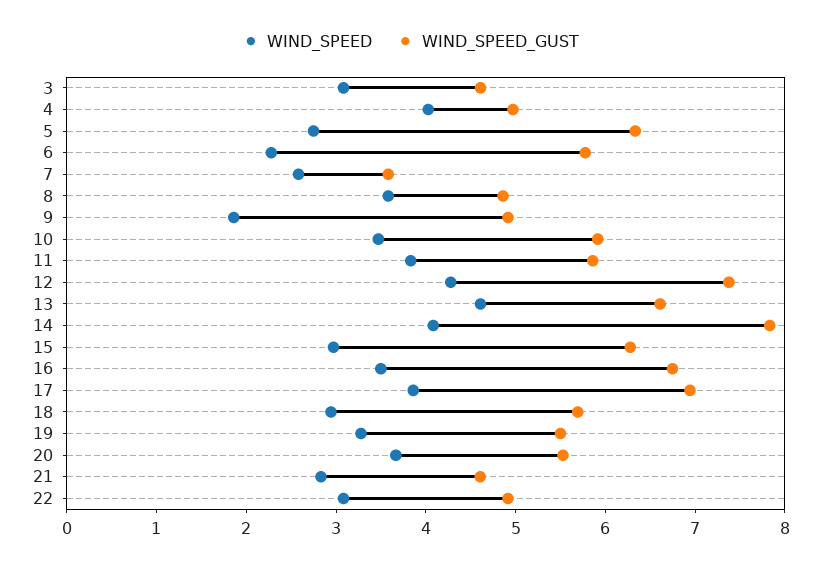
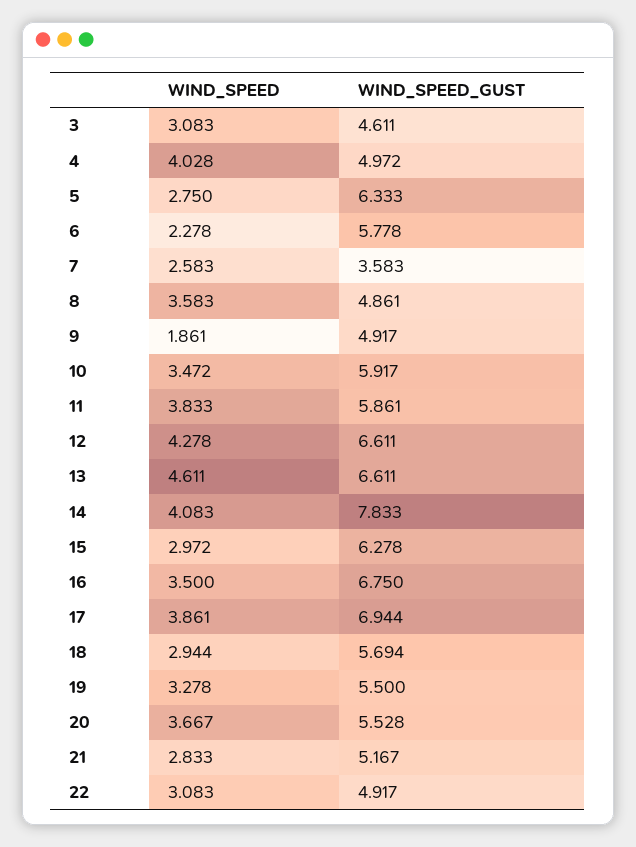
WIND_SPEED_GUST, 12: 7.4 -> 6.611
WIND_SPEED_GUST, 21: 4.6 -> 5.167

